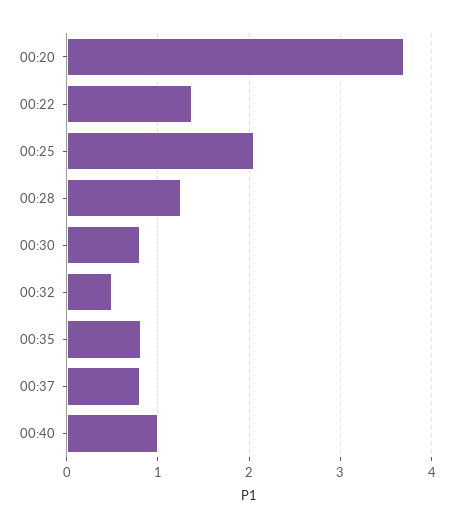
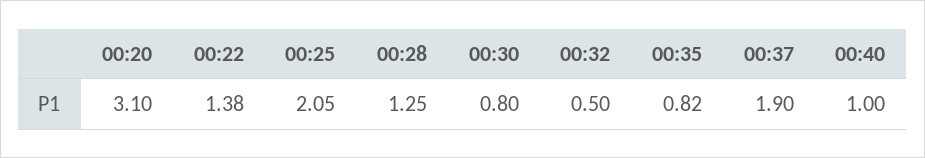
00:20: 3.7 -> 3.1
00:37: 0.8 -> 1.9

